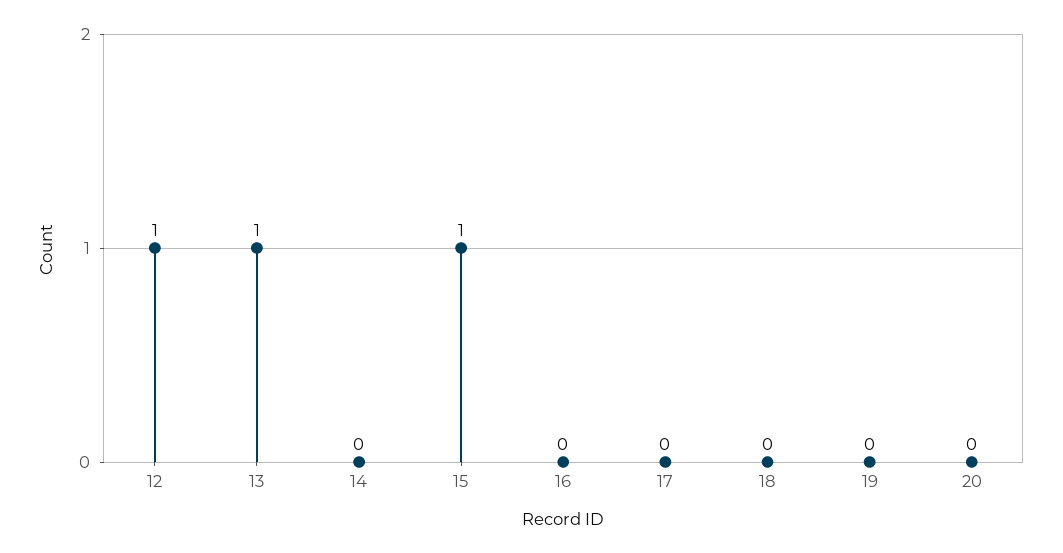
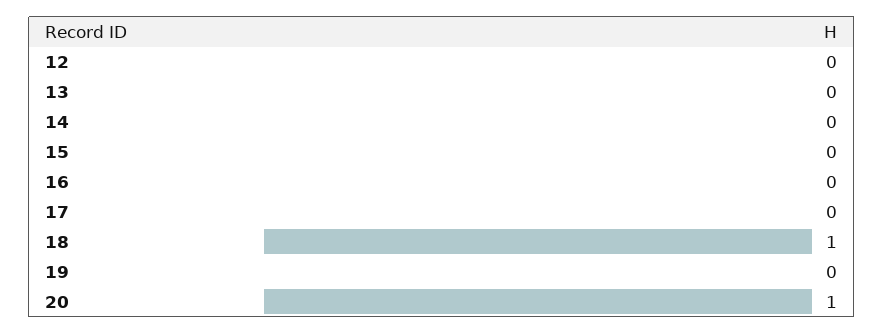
12: 1 -> 0
13: 1 -> 0
15: 1 -> 0
18: 0 -> 1
20: 0 -> 1

